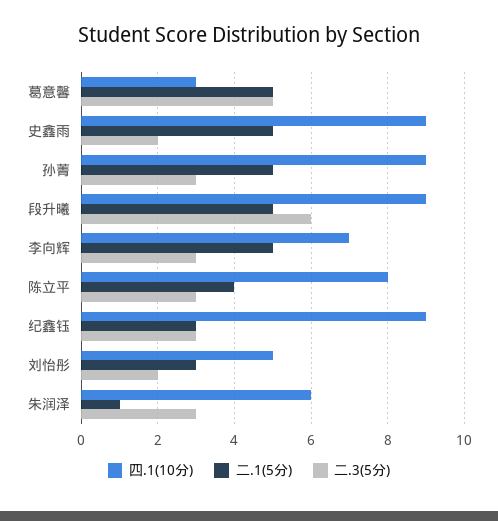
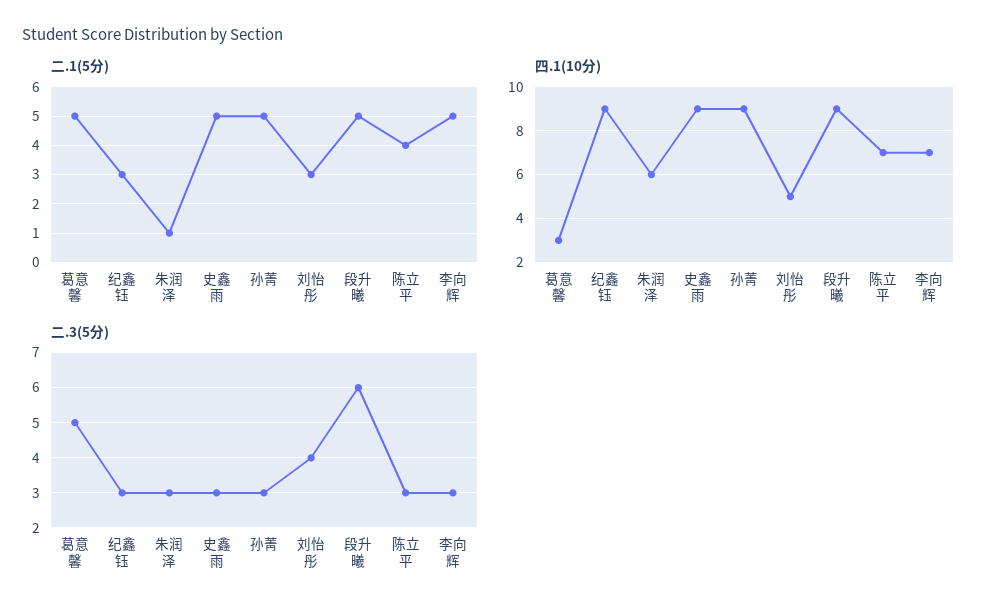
二.3(5分), 史鑫雨: 2 -> 3
四.1(10分), 陈立平: 8 -> 7
二.3(5分), 刘怡彤: 2 -> 4

